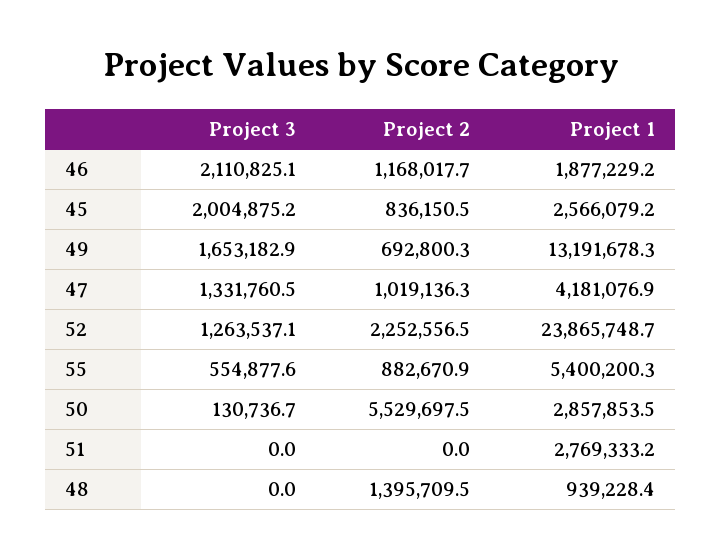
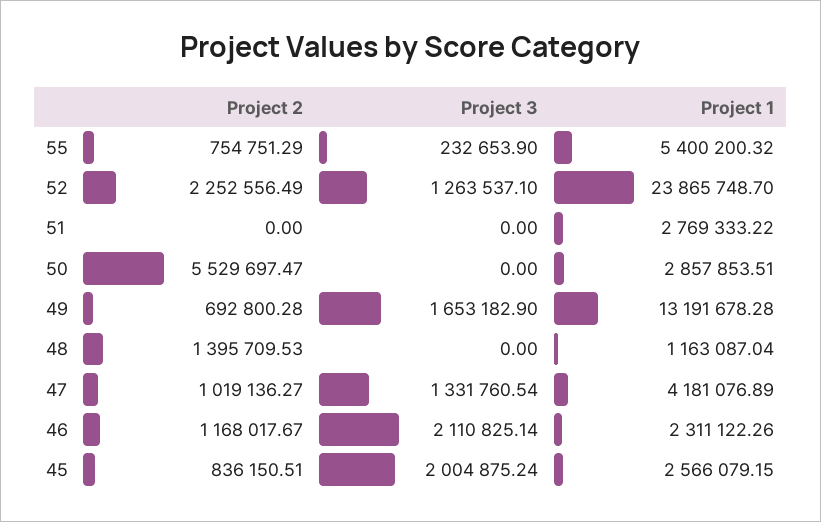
Project 1, 46: 1877229.2 -> 2311122.26
Project 3, 55: 554877.6 -> 232653.9
Project 2, 55: 882670.9 -> 754751.29
Project 3, 50: 130736.7 -> 0
Project 1, 48: 939228.4 -> 1163087.04

